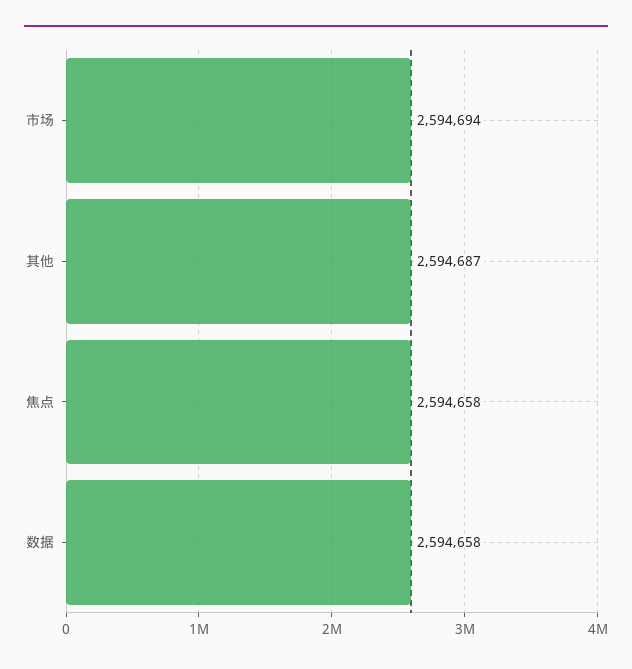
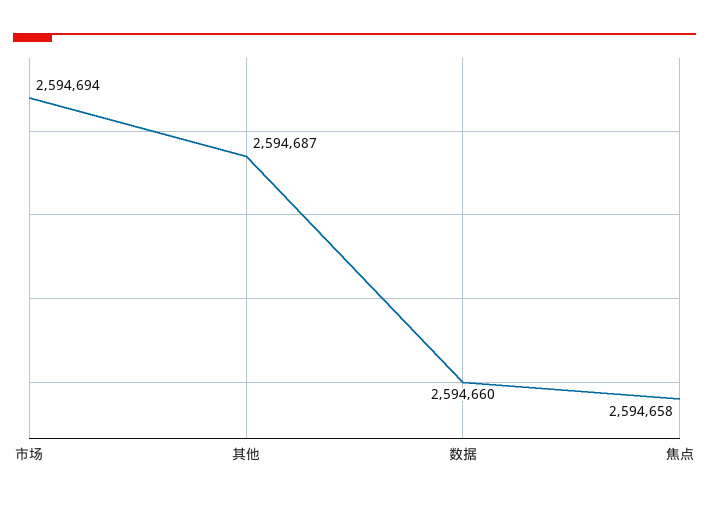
数据: 2594658 -> 2594660

